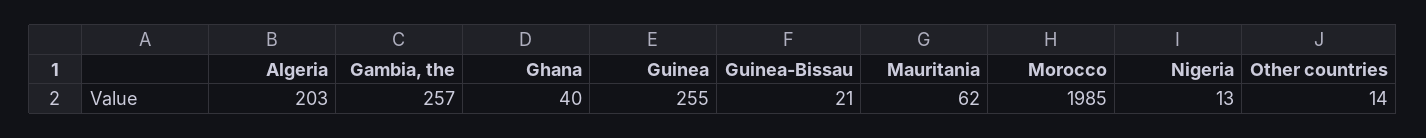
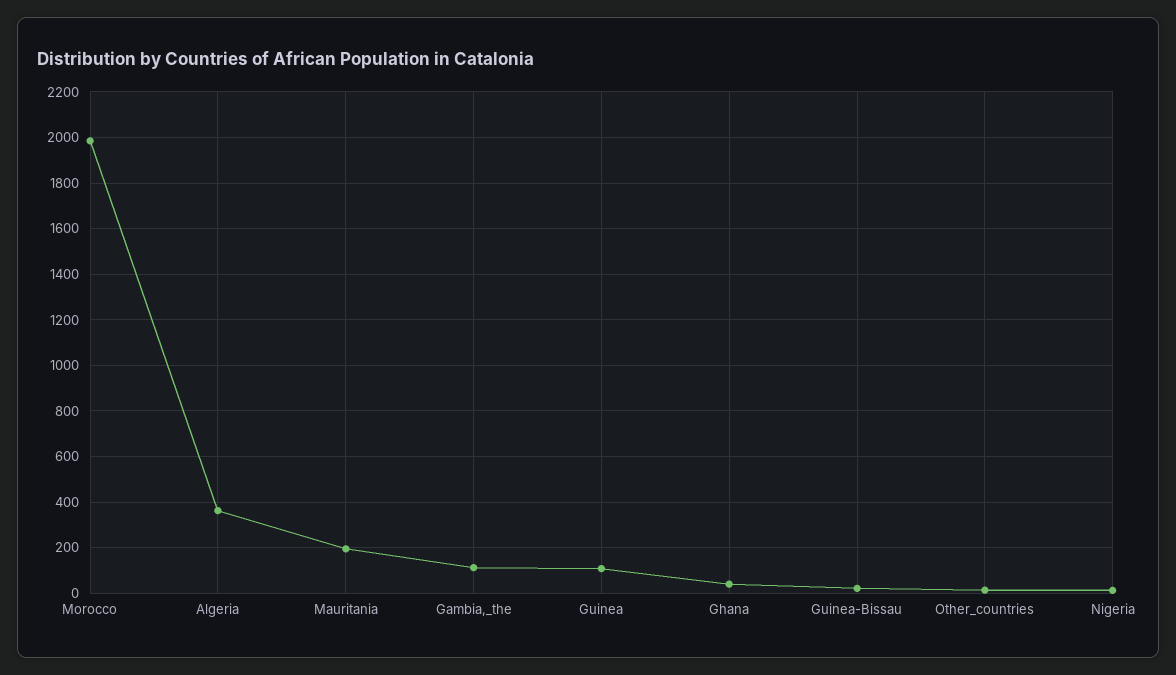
Algeria: 203 -> 350
Gambia, the: 257 -> 100
Guinea: 255 -> 100
Mauritania: 62 -> 200

